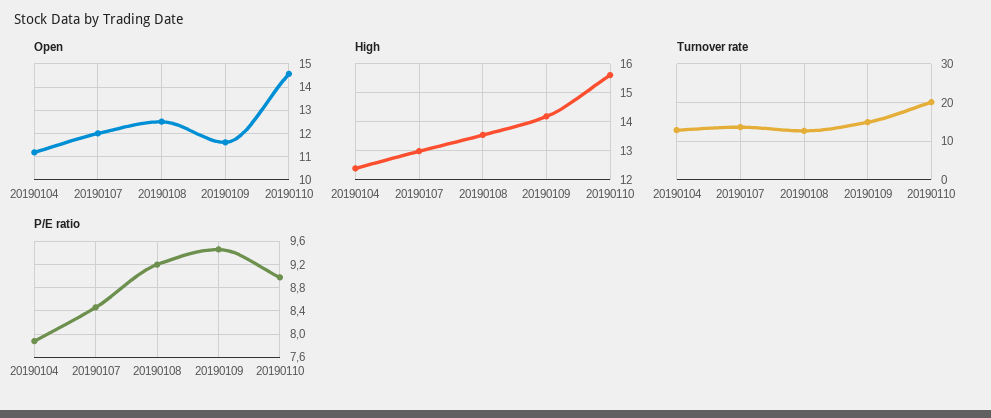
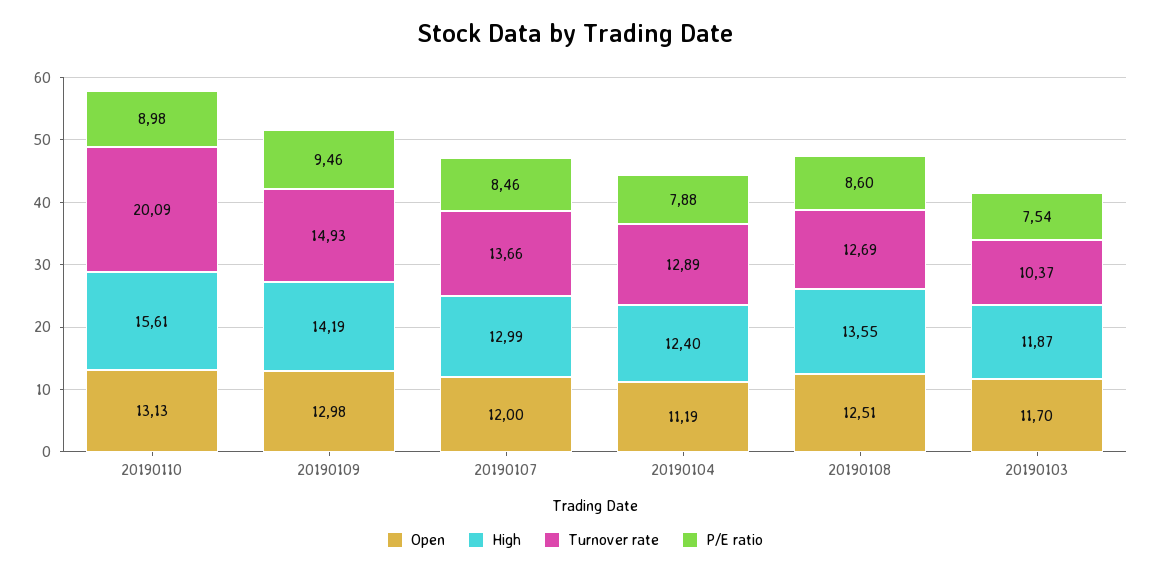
Open, 20190109: 11.5 -> 12.98
Open, 20190110: 14.5 -> 13.13
P/E ratio, 20190108: 9.2 -> 8.6
Open, 20190103: none -> 11.7
High, 20190103: none -> 11.87
Turnover rate, 20190103: none -> 10.37
P/E ratio, 20190103: none -> 7.54

